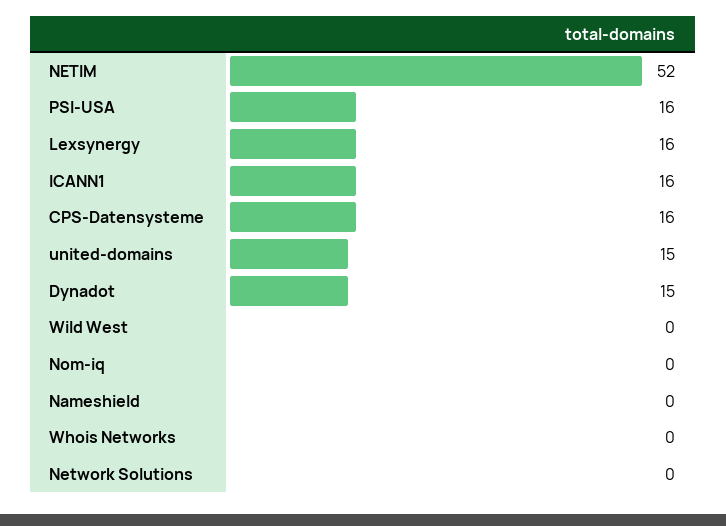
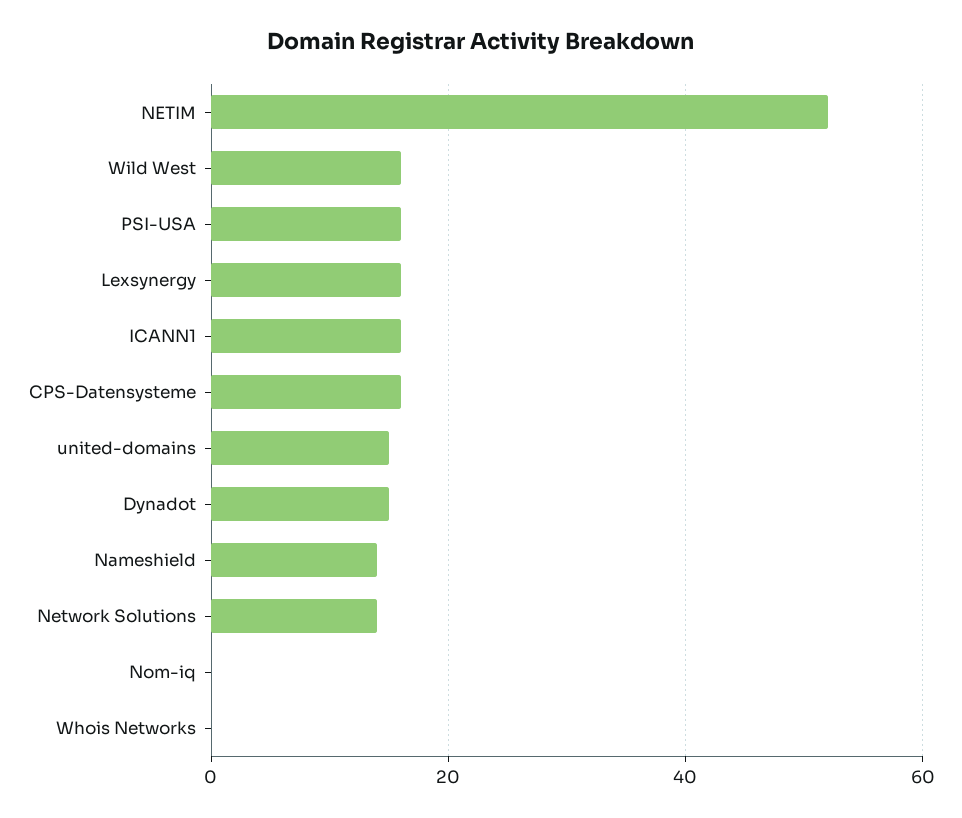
Wild West: 0 -> 15
Nameshield: 0 -> 15
Network Solutions: 0 -> 15

